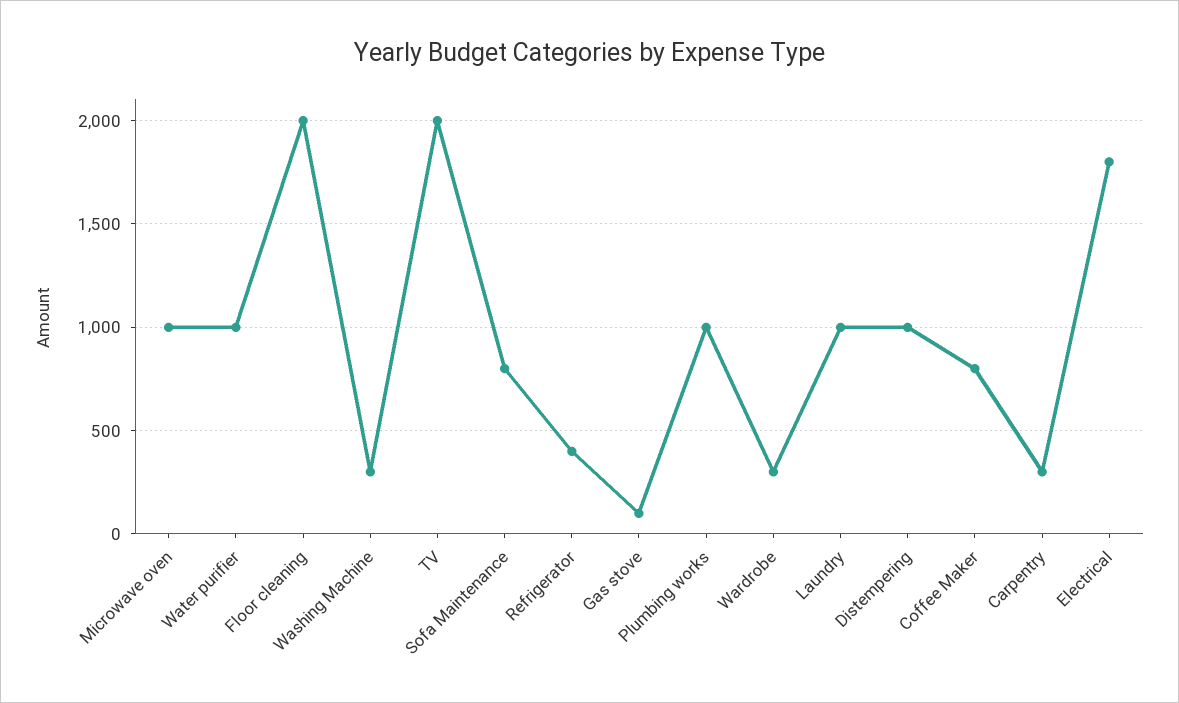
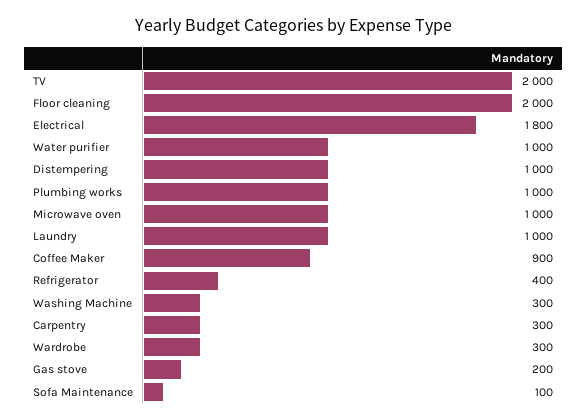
Sofa Maintenance: 800 -> 100
Gas stove: 100 -> 200
Coffee Maker: 800 -> 900

